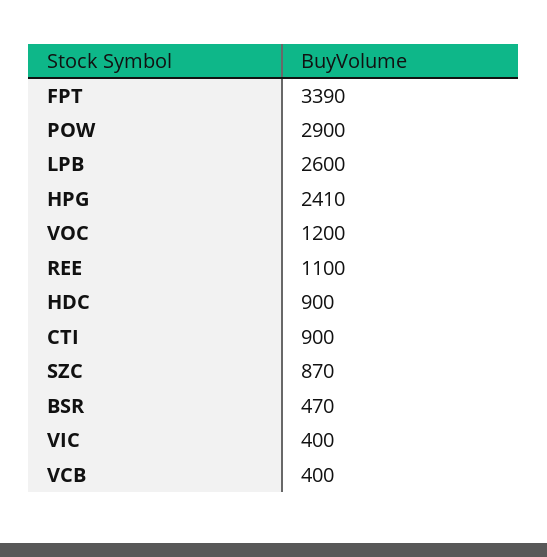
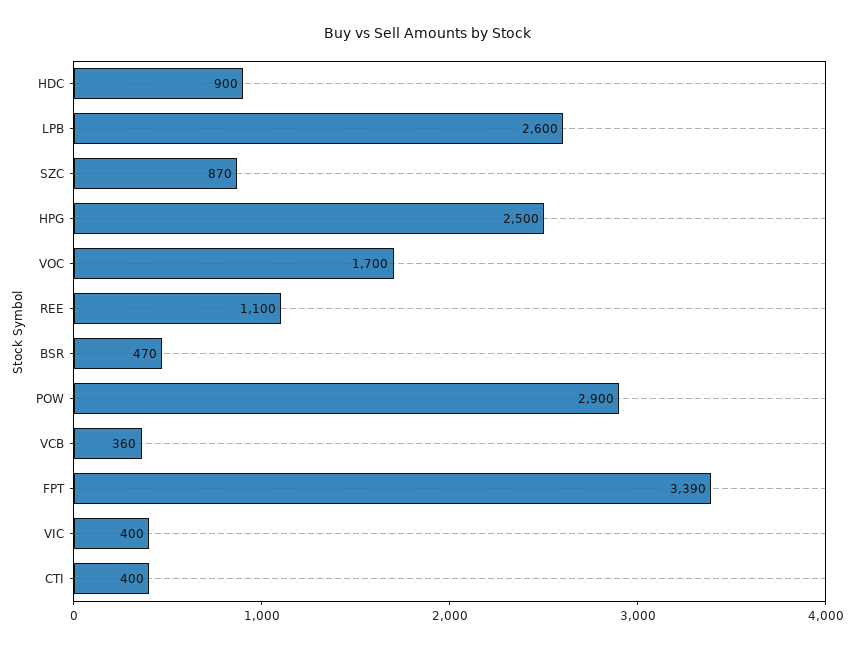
HPG: 2410 -> 2500
VOC: 1200 -> 1700
CTI: 900 -> 400
VCB: 400 -> 360

